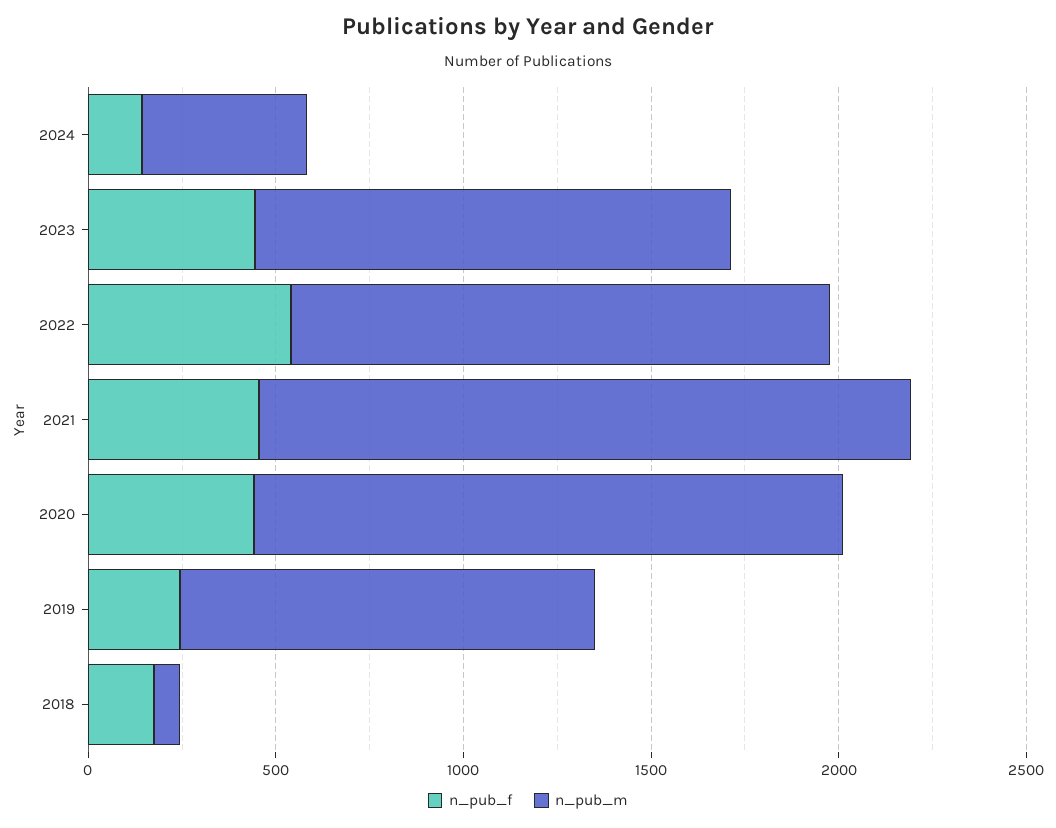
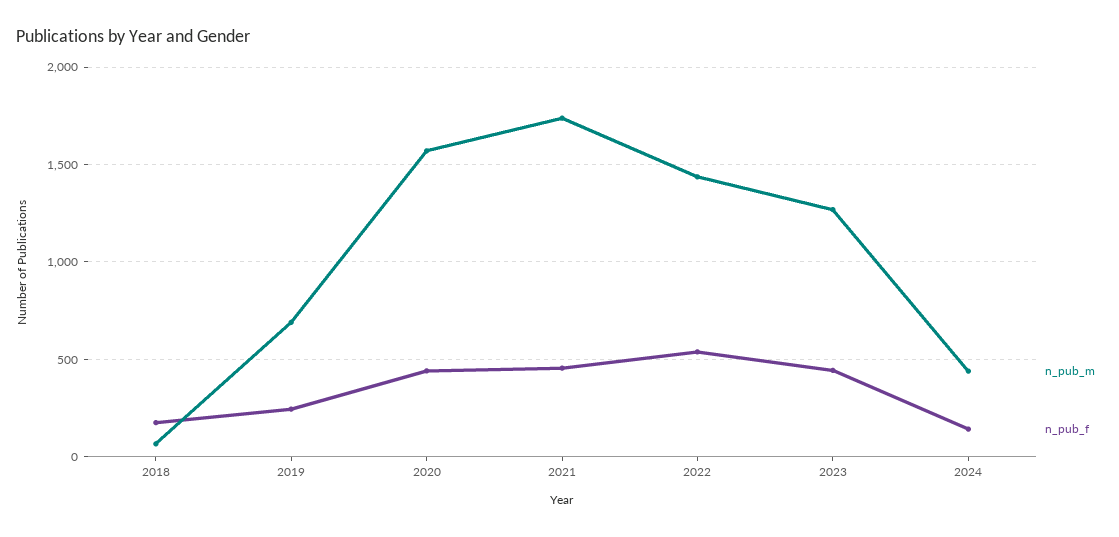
n_pub_m, 2019: 1100 -> 700

